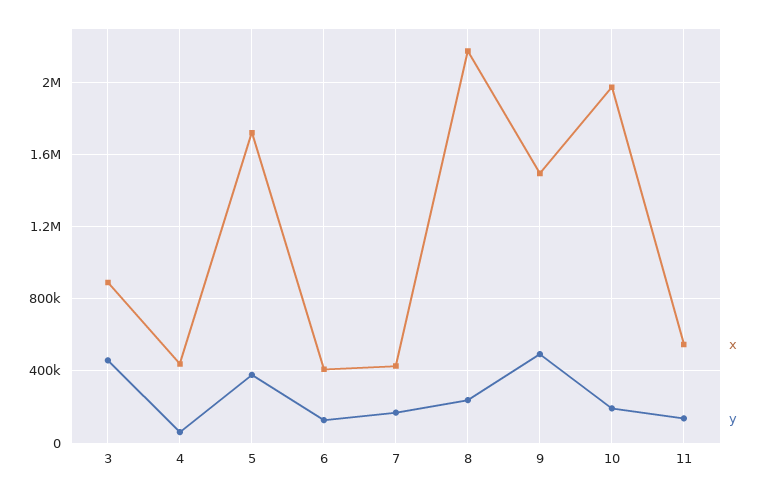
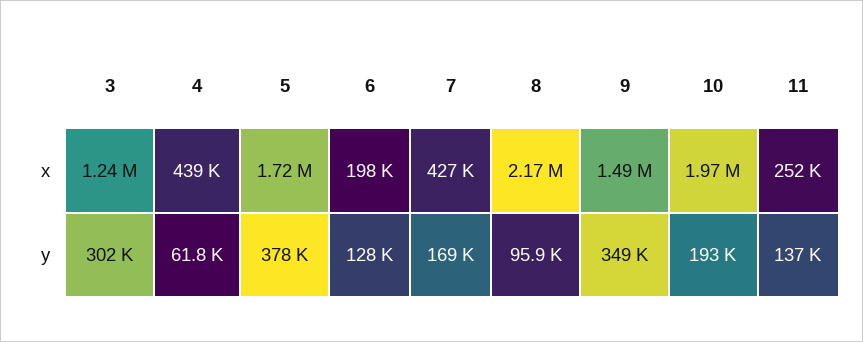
x, 3: 900000 -> 1240000
y, 3: 450000 -> 302000
x, 6: 400000 -> 198000
y, 8: 250000 -> 95900
y, 9: 500000 -> 349000
x, 11: 550000 -> 252000

